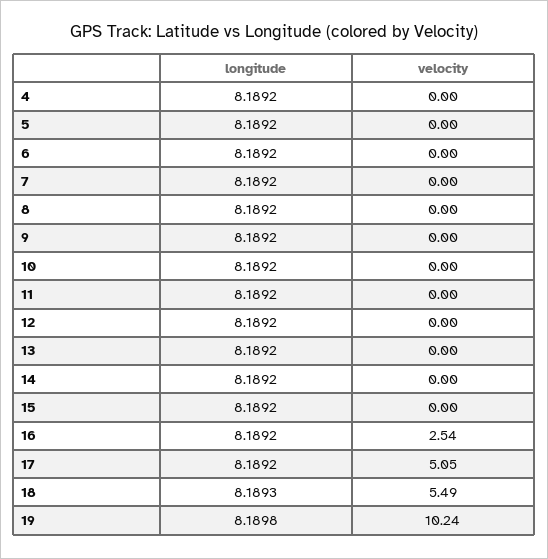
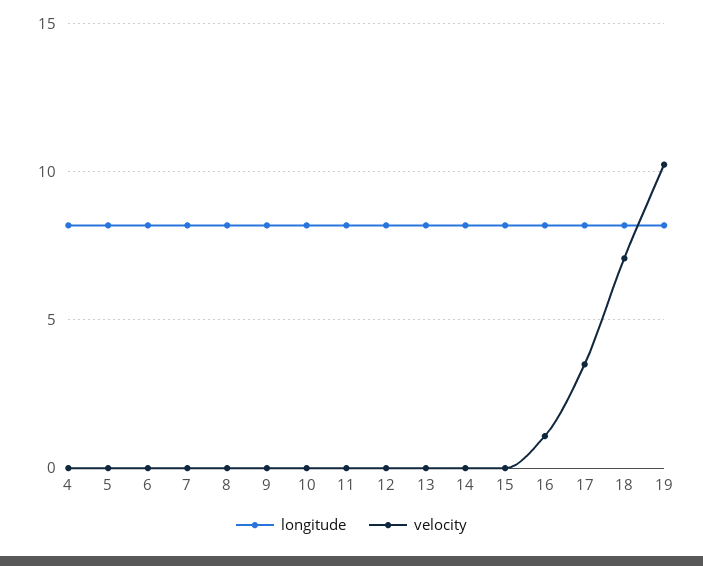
velocity, 16: 2.54 -> 1
velocity, 17: 5.05 -> 3.5
velocity, 18: 5.49 -> 7

